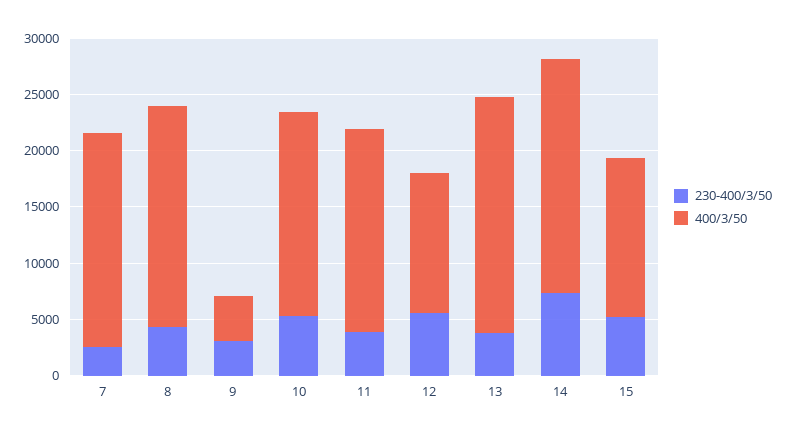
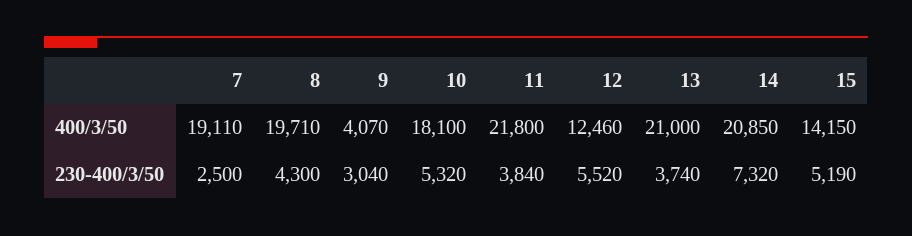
400/3/50, 11: 18000 -> 21800

